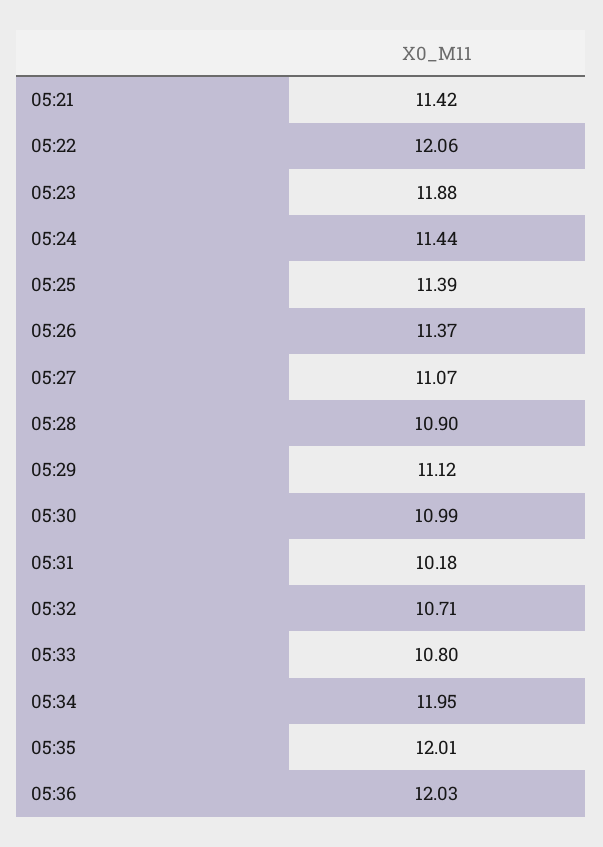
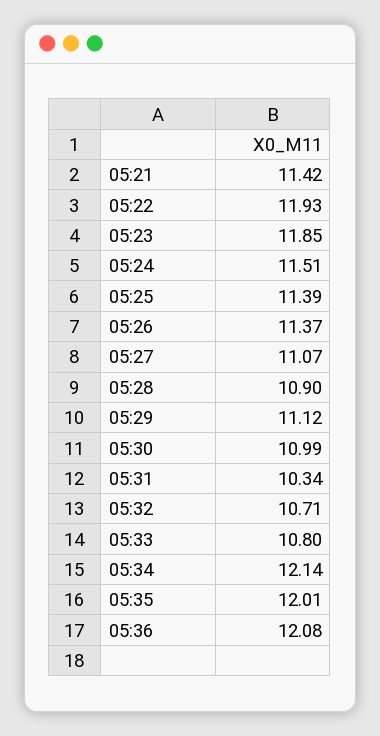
05:22: 12.06 -> 11.93
05:23: 11.88 -> 11.85
05:24: 11.44 -> 11.51
05:31: 10.18 -> 10.34
05:34: 11.95 -> 12.14
05:36: 12.03 -> 12.08

